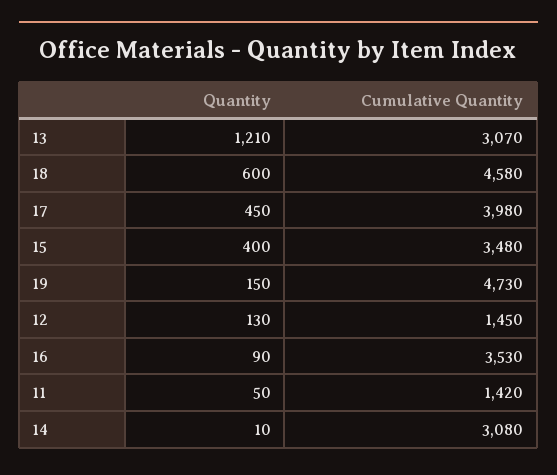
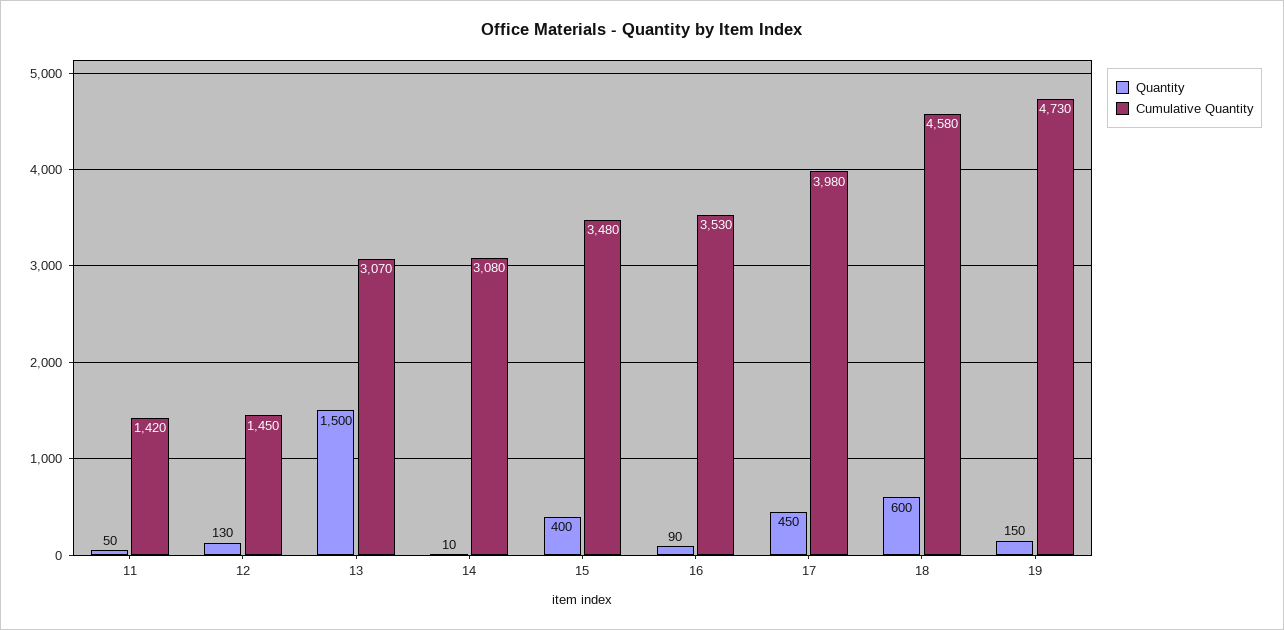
Quantity, 13: 1210 -> 1500

